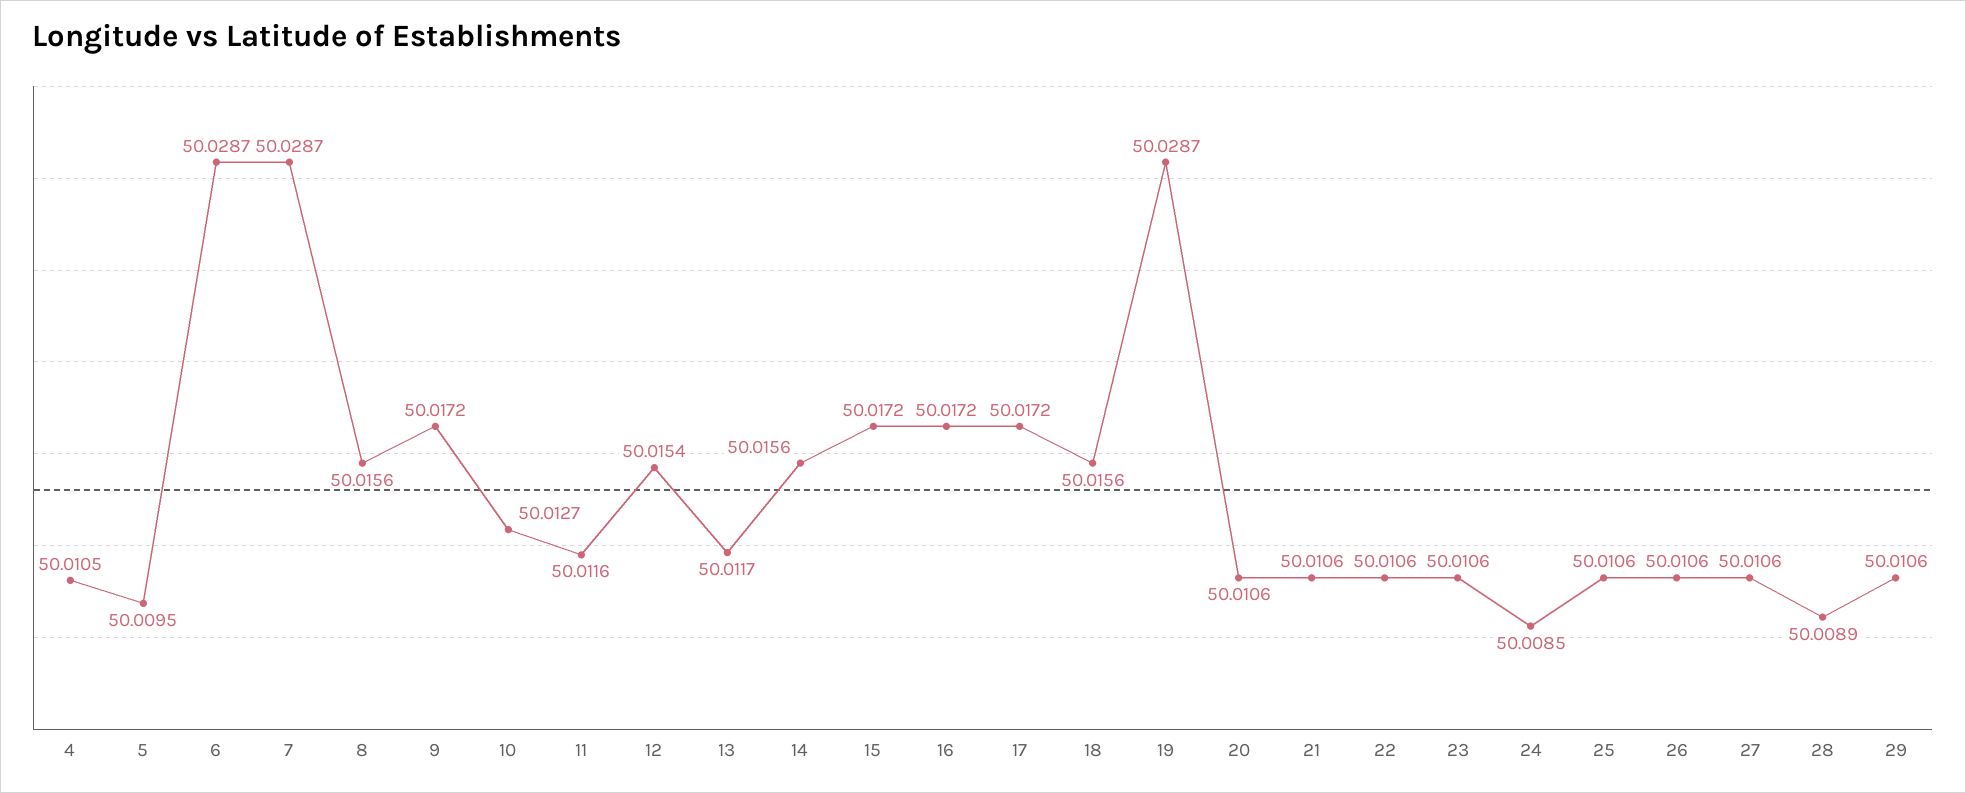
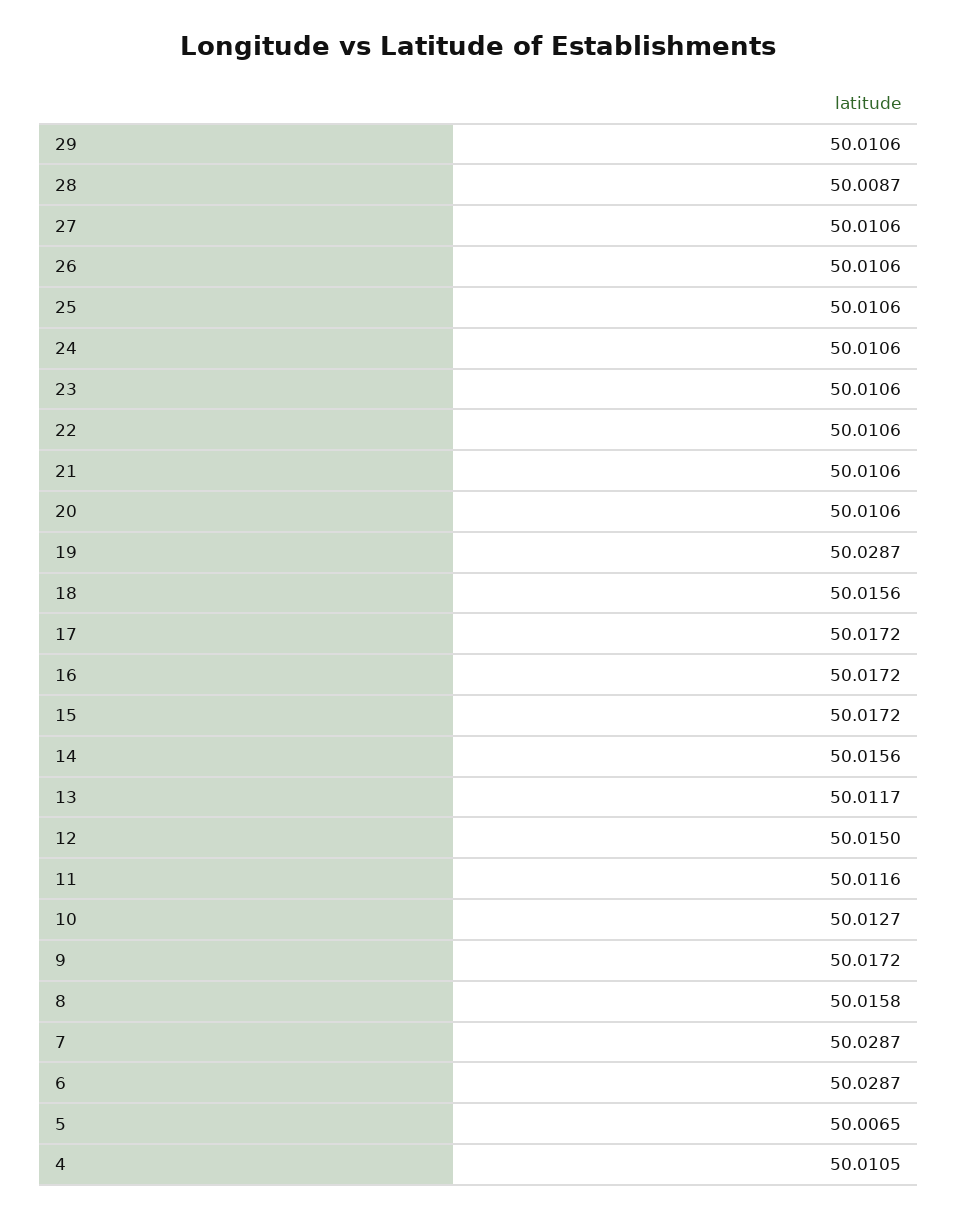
5: 50.0095 -> 50.0065
8: 50.0156 -> 50.0158
12: 50.0154 -> 50.015
24: 50.0085 -> 50.0106
28: 50.0089 -> 50.0087

